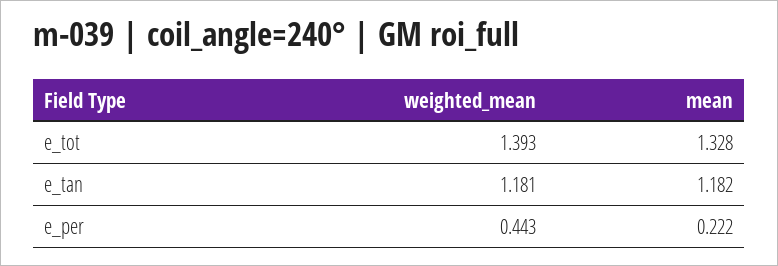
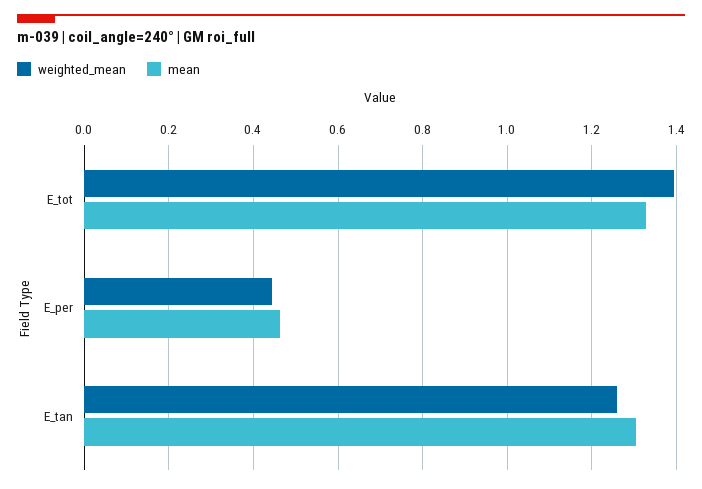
weighted_mean, e_tan: 1.181 -> 1.26
mean, e_tan: 1.182 -> 1.3
mean, e_per: 0.222 -> 0.46

